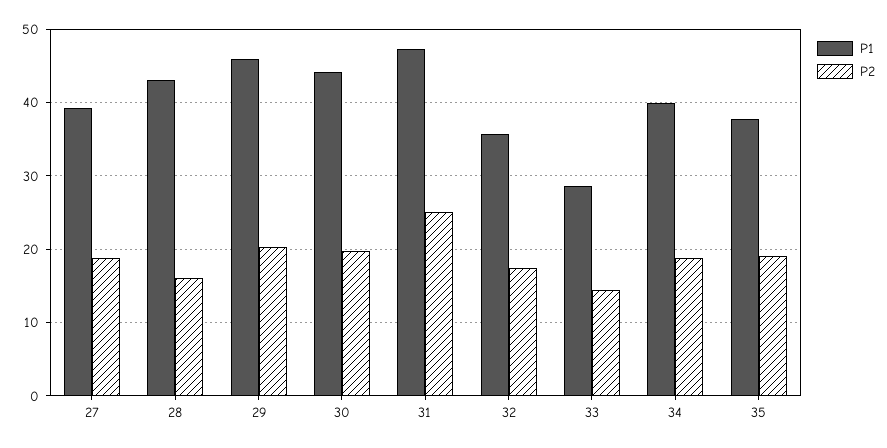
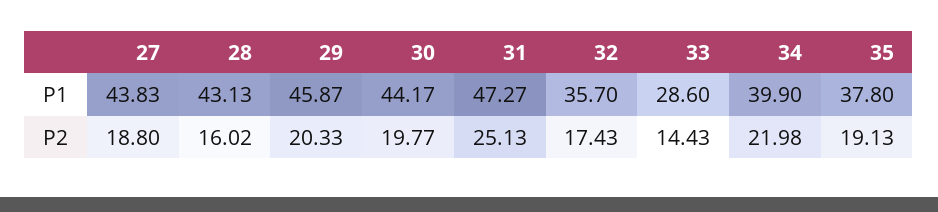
P1, 27: 39 -> 43.83
P2, 34: 19 -> 21.98

